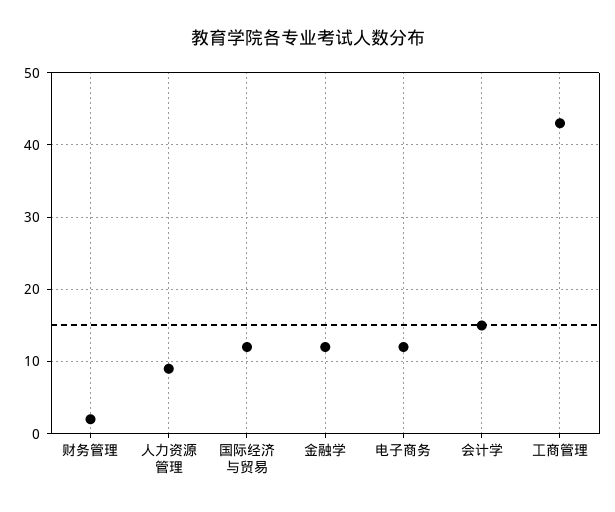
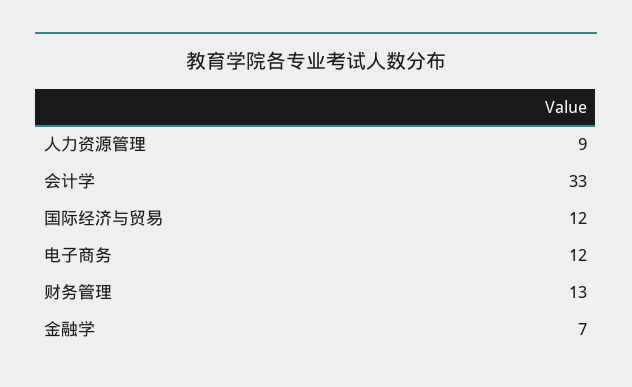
财务管理: 2 -> 13
金融学: 12 -> 7
会计学: 15 -> 33
工商管理: 43 -> none

